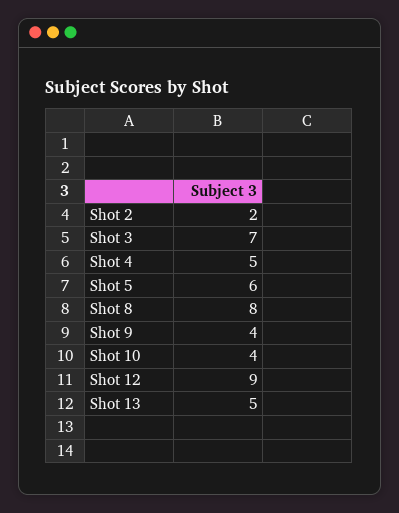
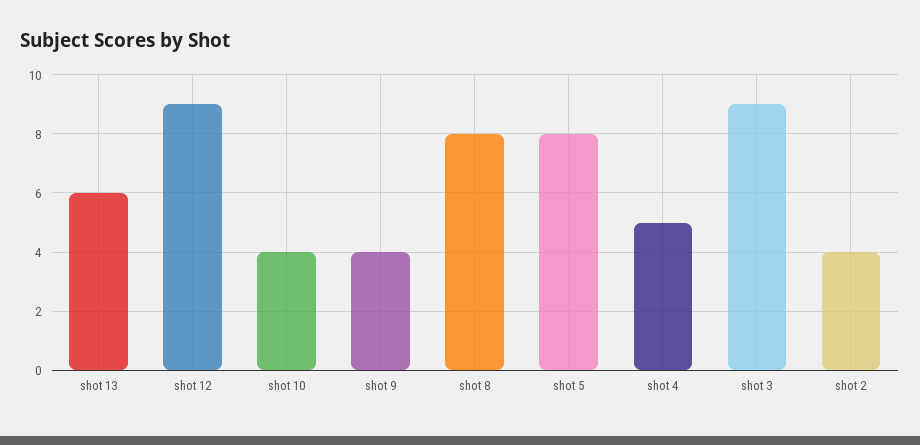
Shot 2: 2 -> 4
Shot 3: 7 -> 9
Shot 5: 6 -> 8
Shot 13: 5 -> 6

